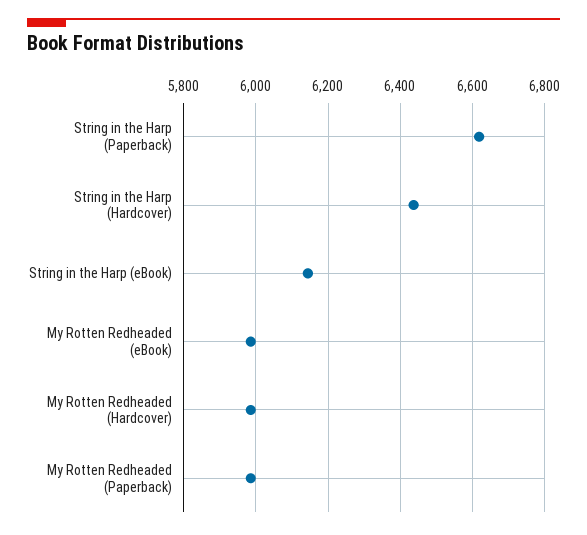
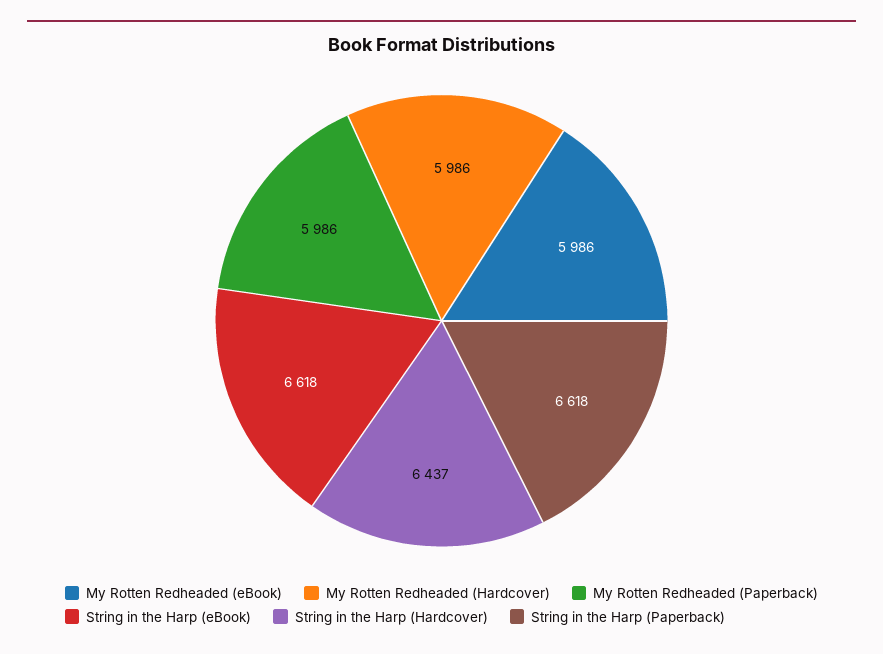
String in the Harp (eBook): 6140 -> 6618

